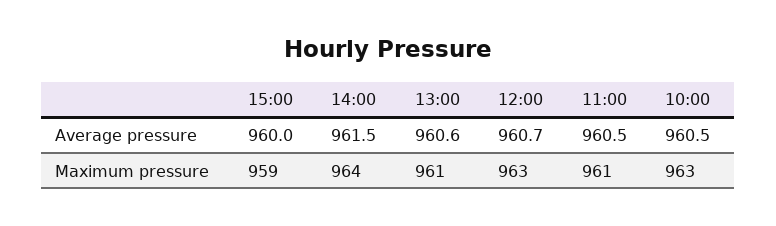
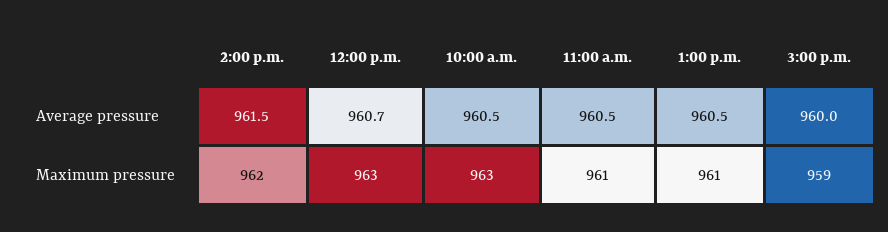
13:00, Average pressure: 960.6 -> 960.5
14:00, Maximum pressure: 964 -> 962

